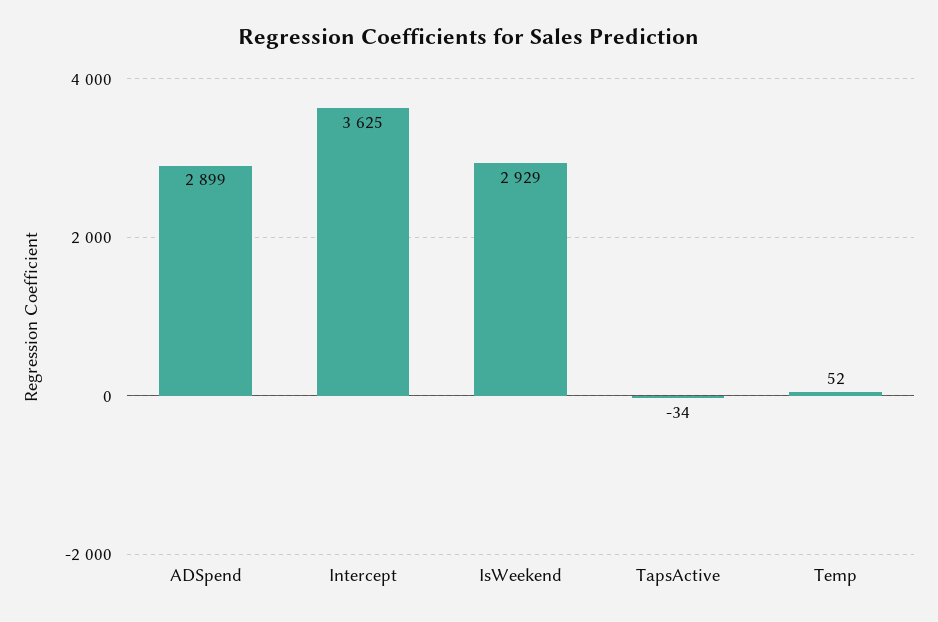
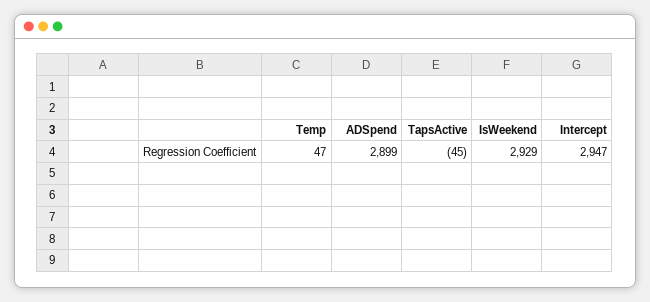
Intercept: 3625 -> 2947
TapsActive: -34 -> -45
Temp: 52 -> 47

